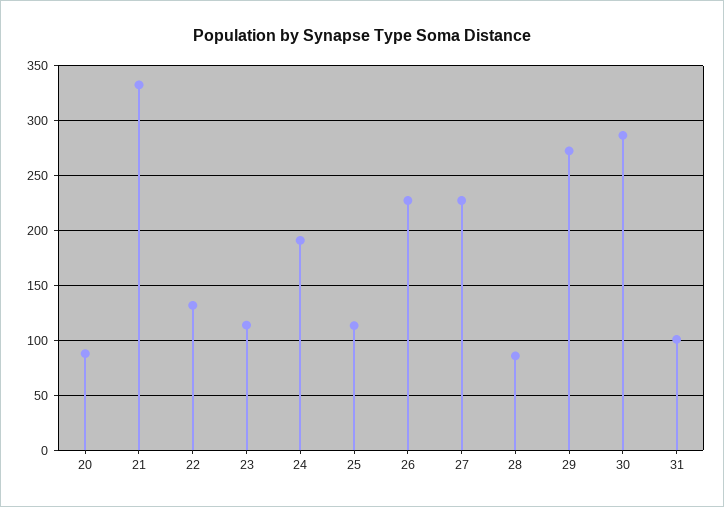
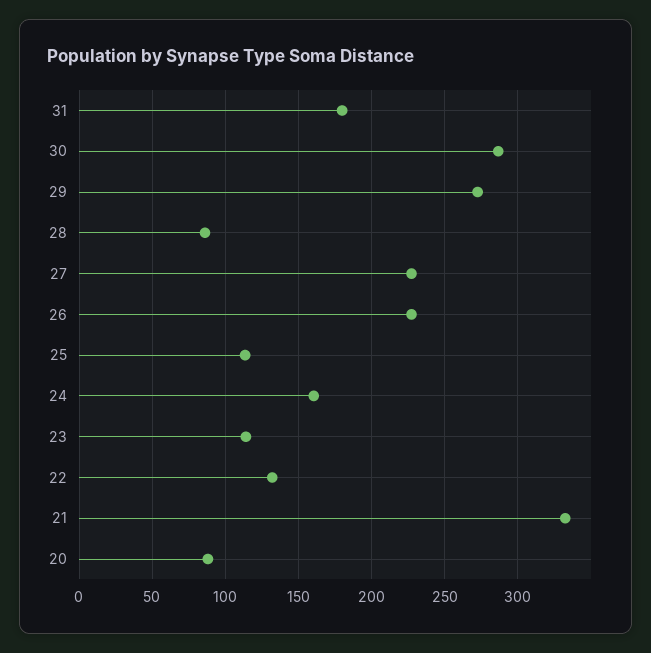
24: 190 -> 160
31: 100 -> 180

